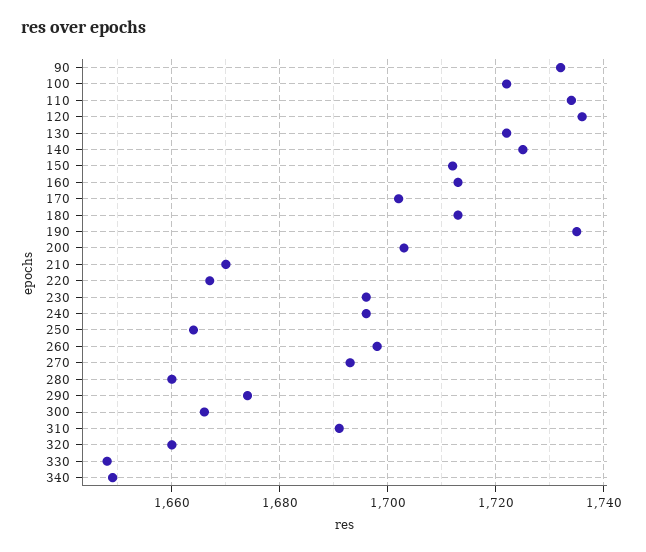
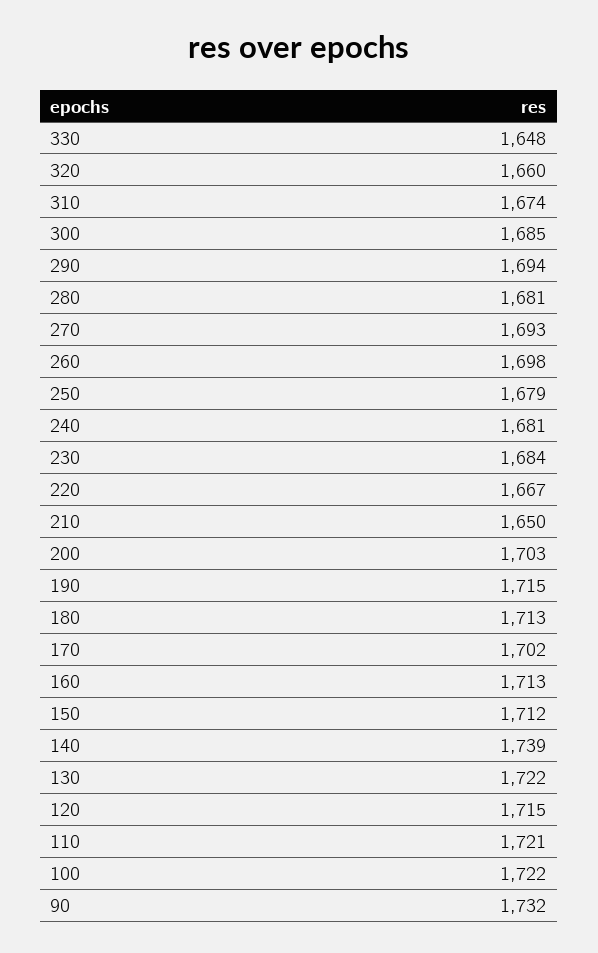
110: 1735 -> 1721
120: 1735 -> 1715
140: 1725 -> 1739
190: 1735 -> 1715
210: 1670 -> 1650
230: 1695 -> 1684
240: 1695 -> 1681
250: 1665 -> 1679
280: 1660 -> 1681
290: 1675 -> 1694
300: 1665 -> 1685
310: 1690 -> 1674
340: 1650 -> none

